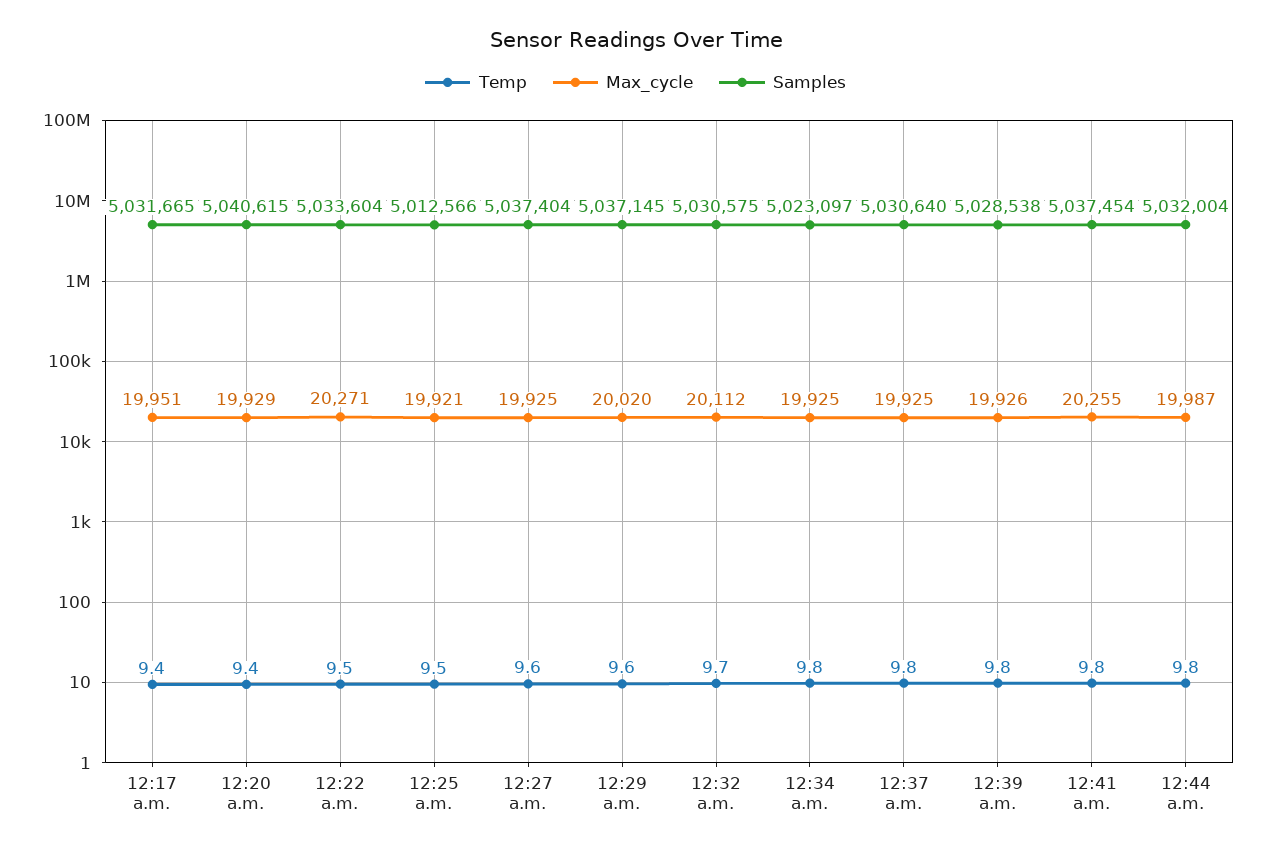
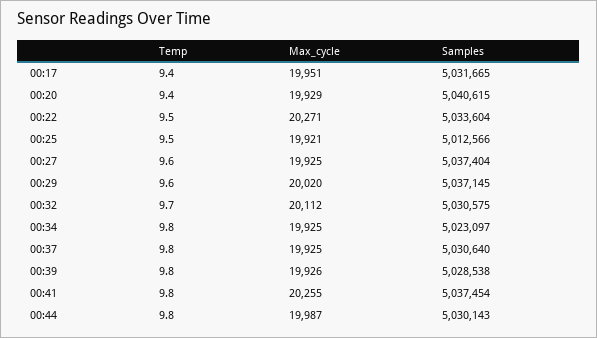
Samples, 12:44 a.m.: 5032004 -> 5030143

